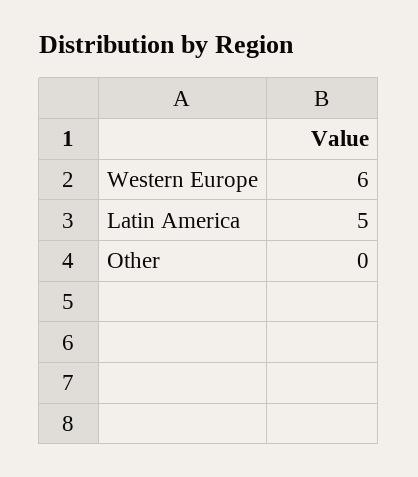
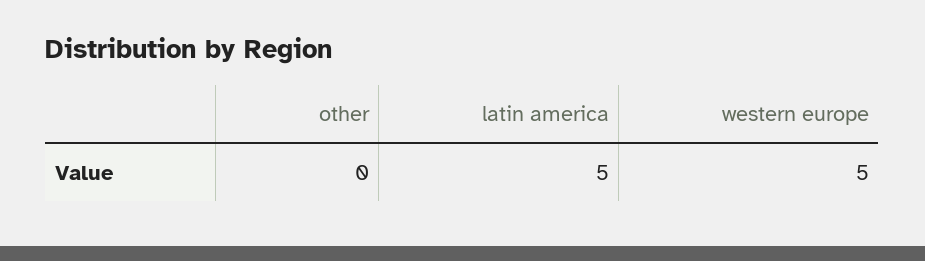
Western Europe: 6 -> 5

